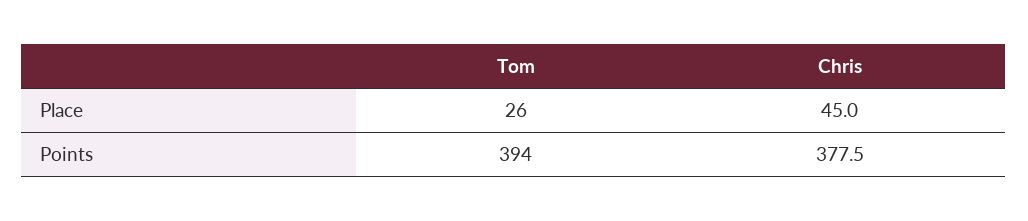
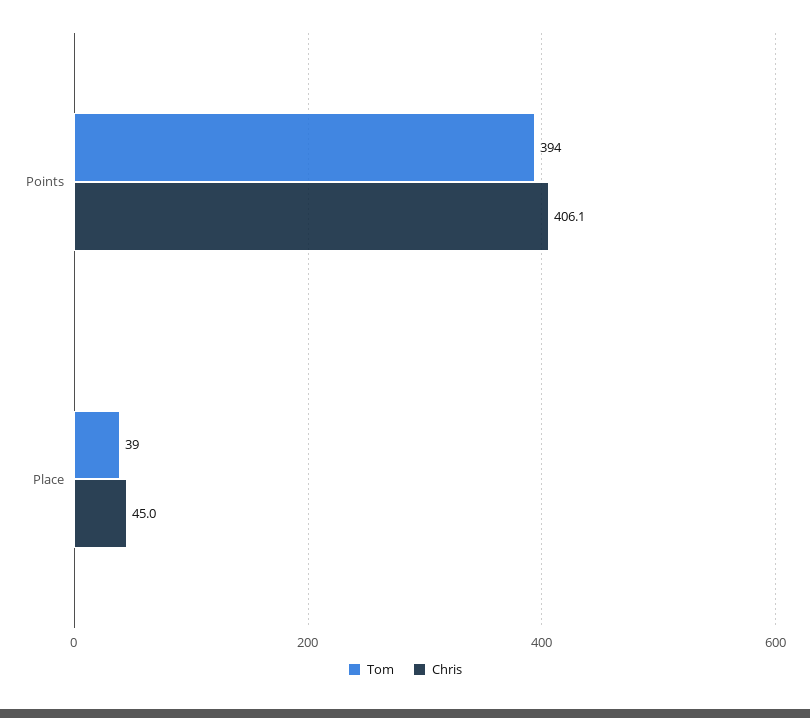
Tom, Place: 26 -> 39
Chris, Points: 377.5 -> 406.1

